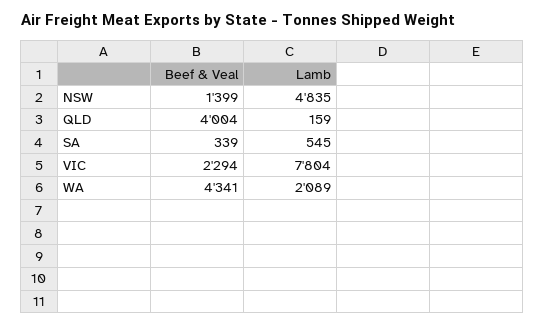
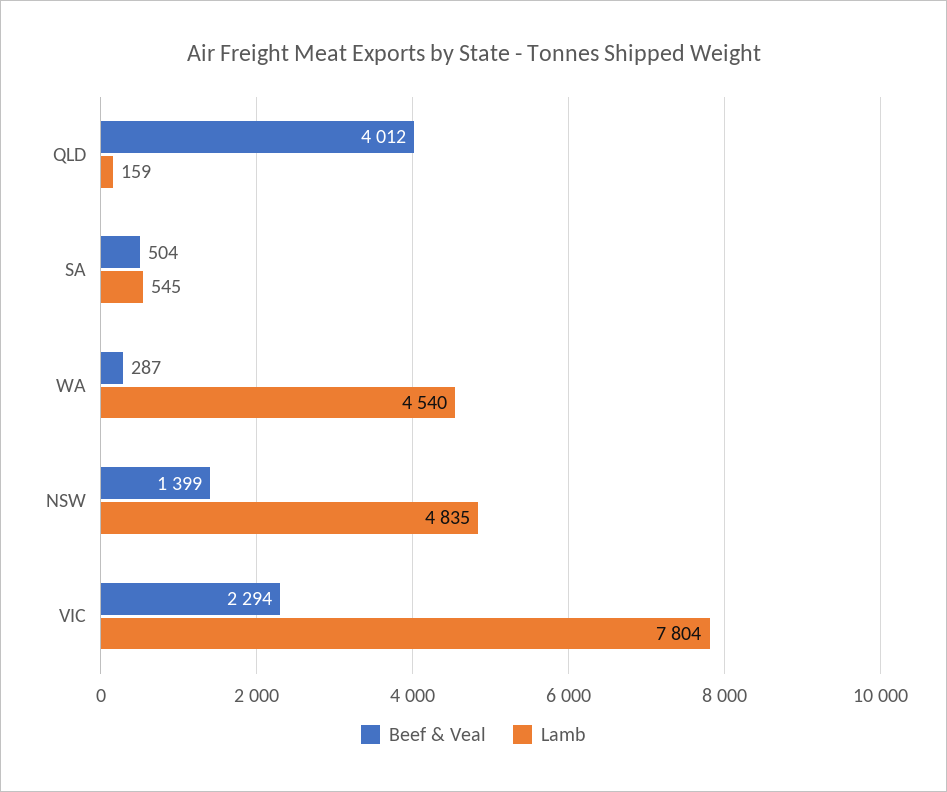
Beef & Veal, QLD: 4004 -> 4012
Beef & Veal, SA: 339 -> 504
Beef & Veal, WA: 4341 -> 287
Lamb, WA: 2089 -> 4540

